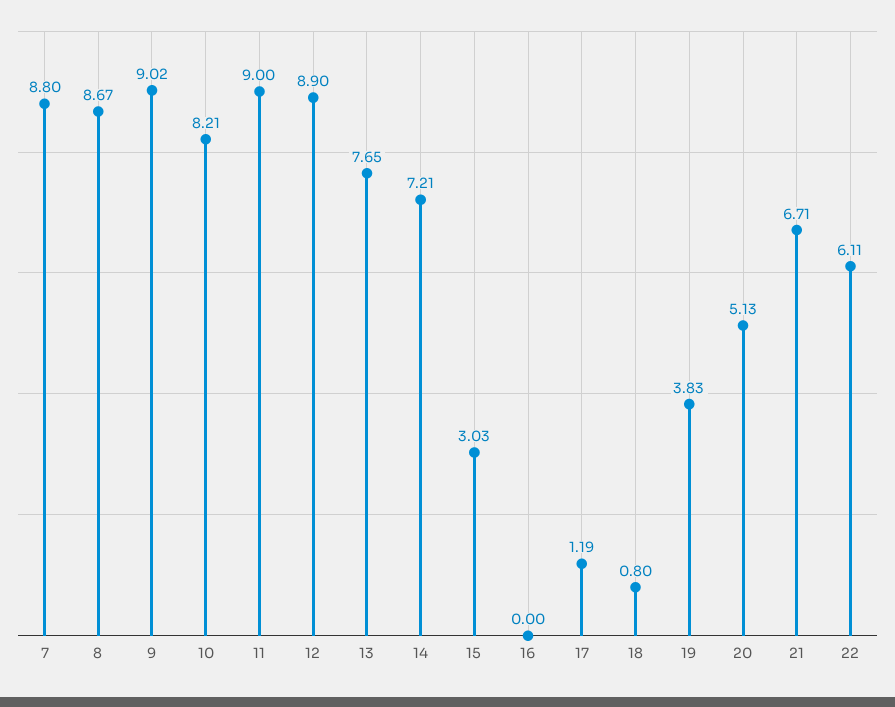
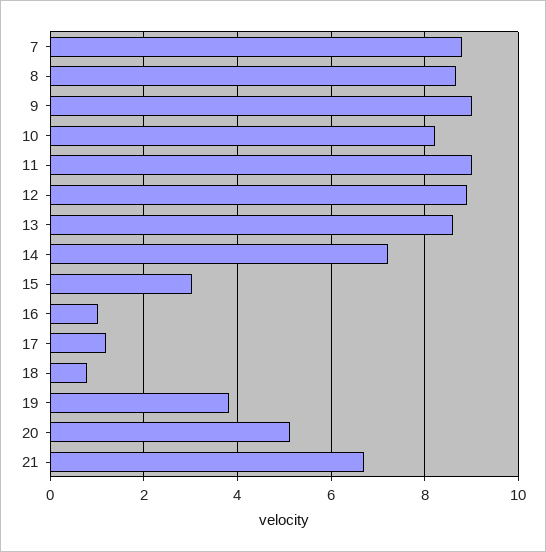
13: 7.65 -> 8.6
16: 0 -> 1
22: 6.11 -> none

